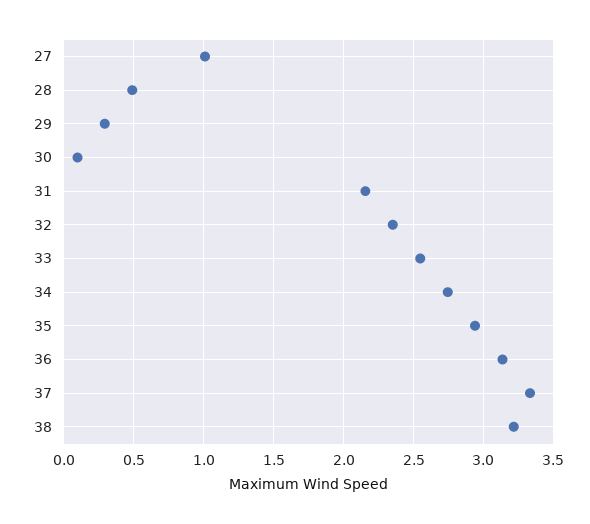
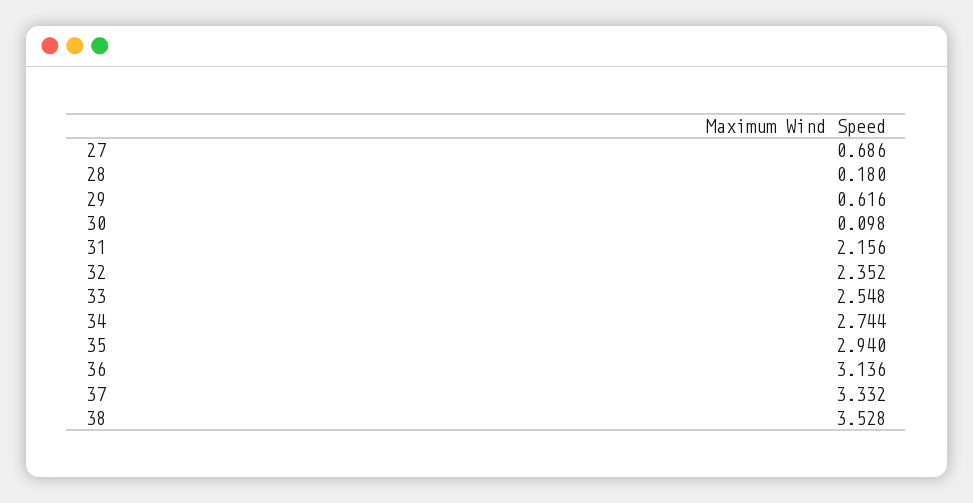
27: 1 -> 0.686
28: 0.5 -> 0.18
29: 0.3 -> 0.616
38: 3.2 -> 3.528

